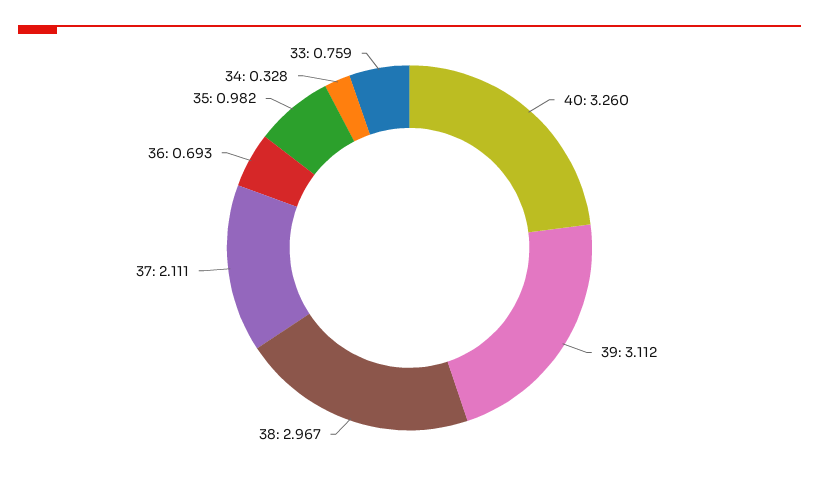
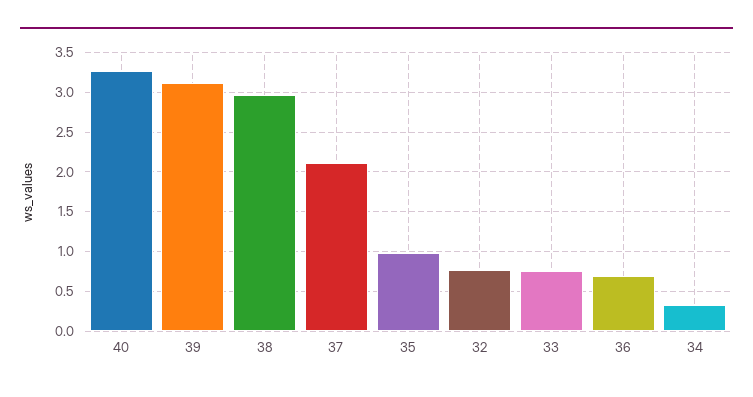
32: none -> 0.8

